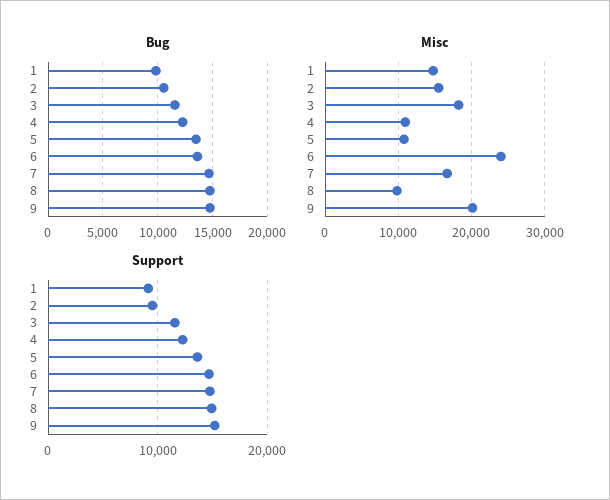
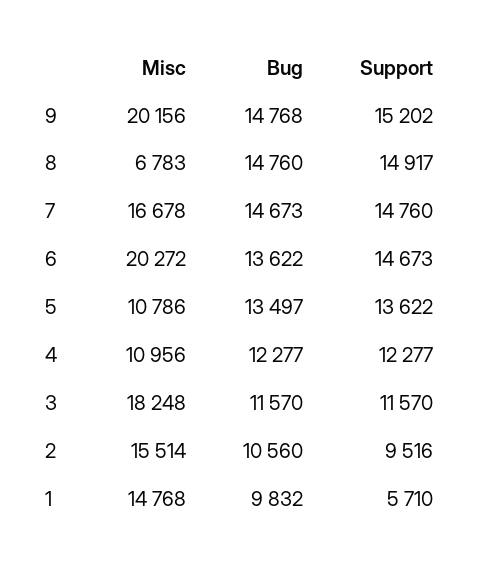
Misc, 6: 24000 -> 20272
Misc, 8: 10000 -> 6783
Support, 1: 9000 -> 5710

